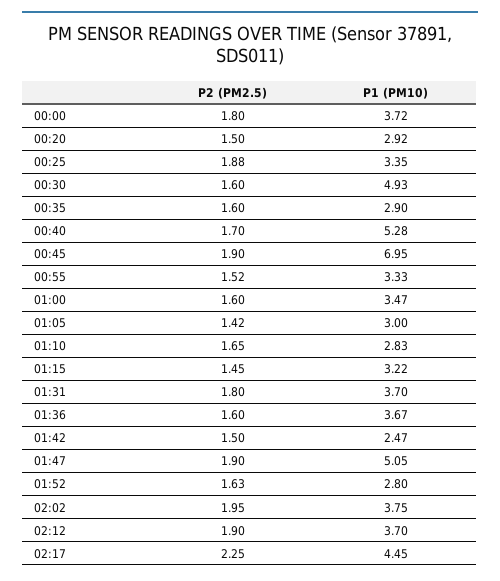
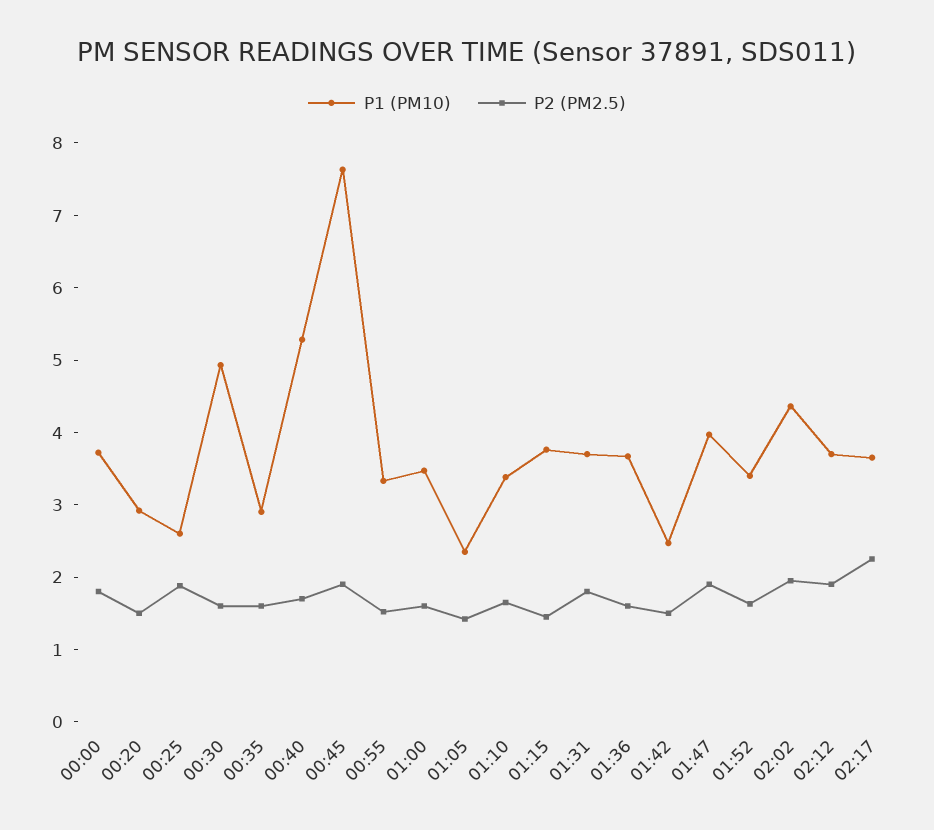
P1 (PM10), 00:25: 3.35 -> 2.6
P1 (PM10), 00:45: 6.95 -> 7.6
P1 (PM10), 01:05: 3 -> 2.4
P1 (PM10), 01:10: 2.83 -> 3.4
P1 (PM10), 01:15: 3.22 -> 3.8
P1 (PM10), 01:47: 5.05 -> 4
P1 (PM10), 01:52: 2.8 -> 3.4
P1 (PM10), 02:02: 3.75 -> 4.4
P1 (PM10), 02:17: 4.45 -> 3.6

